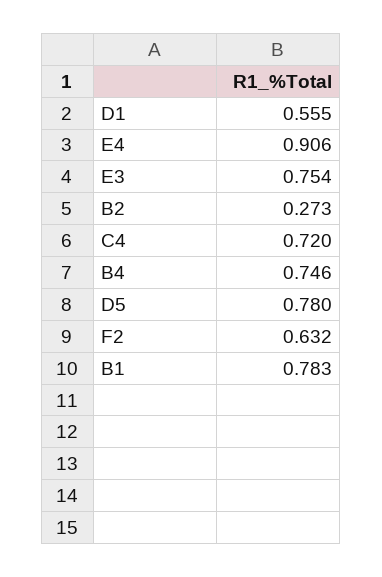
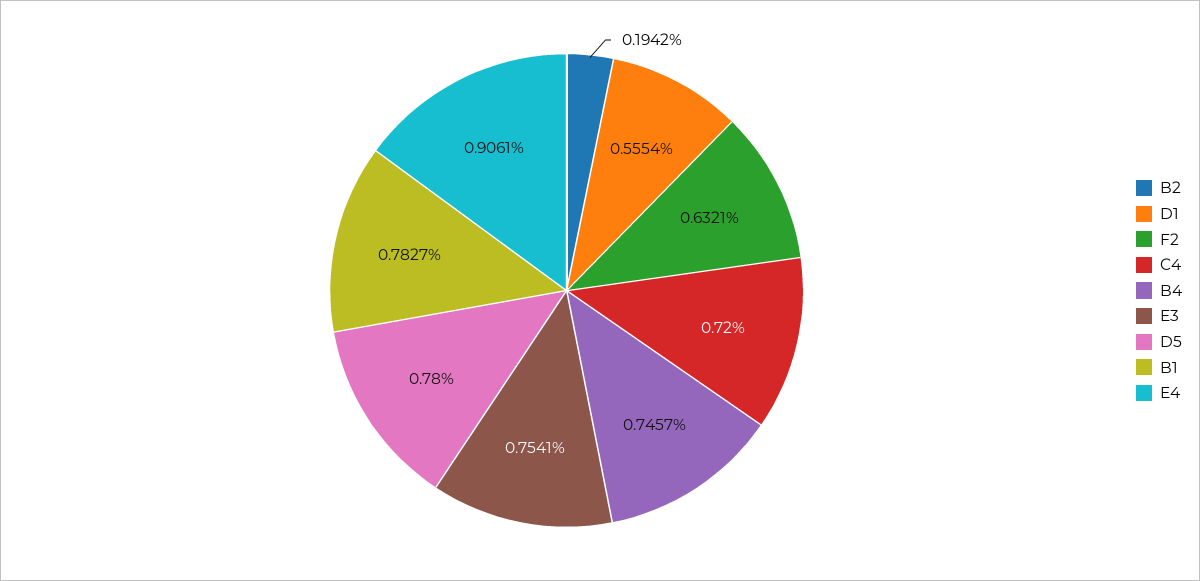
B2: 0.273 -> 0.1942

